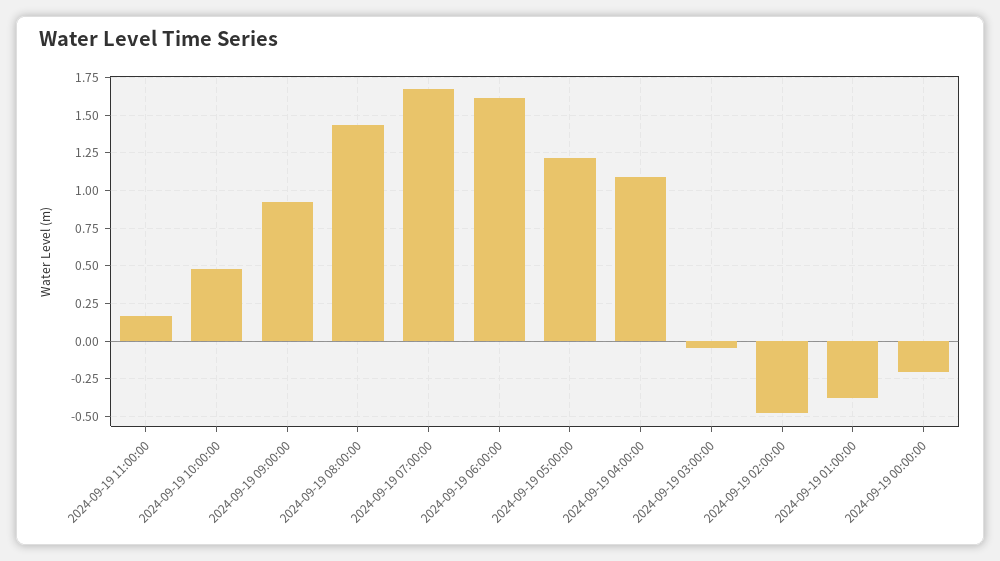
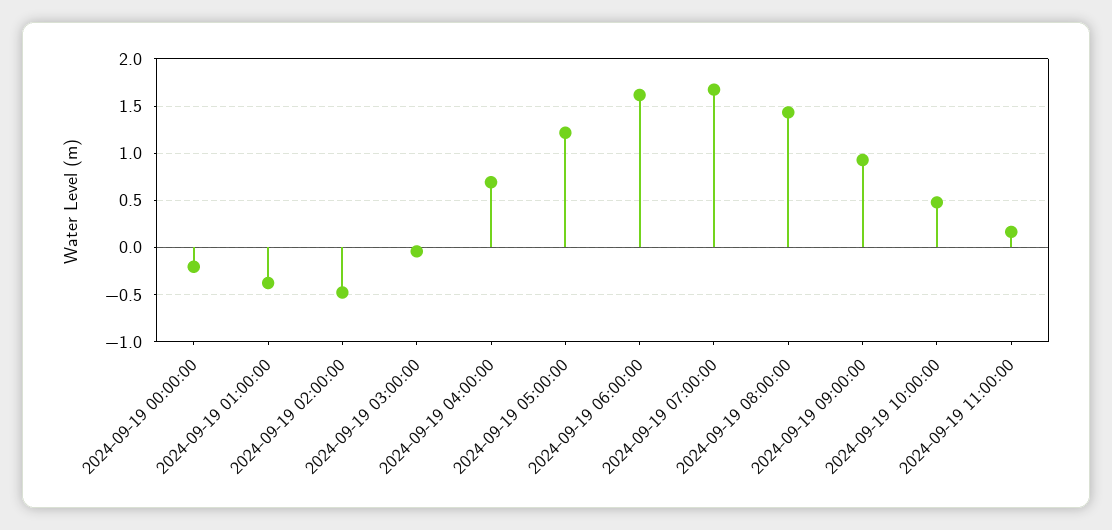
2024-09-19 04:00:00: 1.1 -> 0.7

